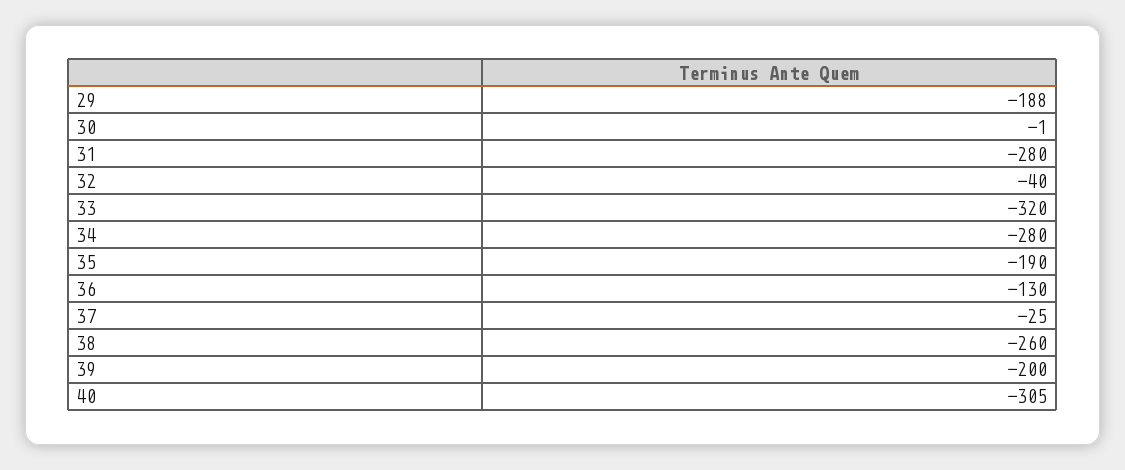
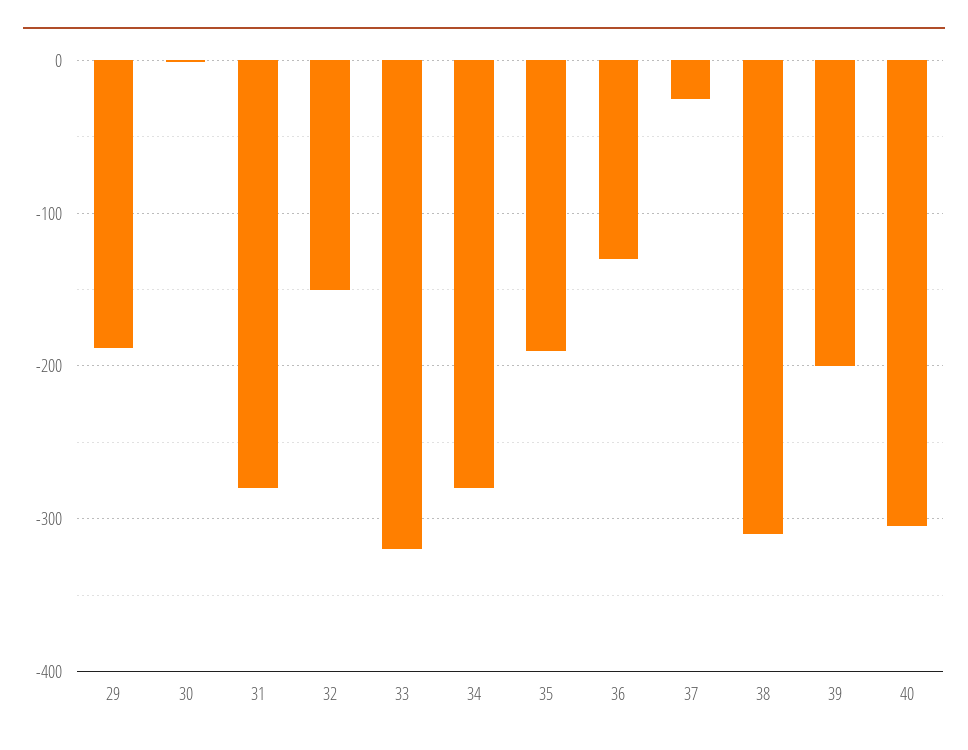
32: -40 -> -150
38: -260 -> -310

